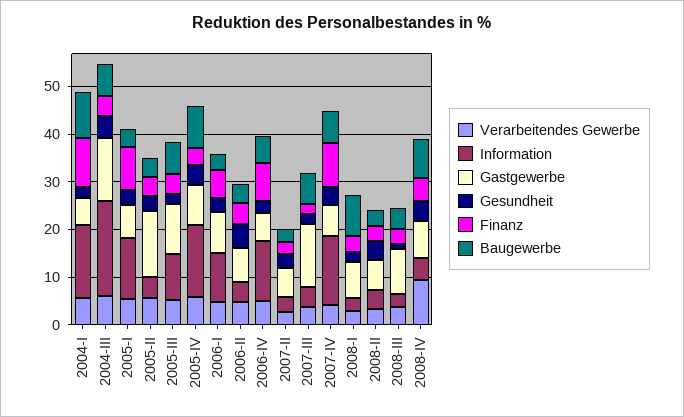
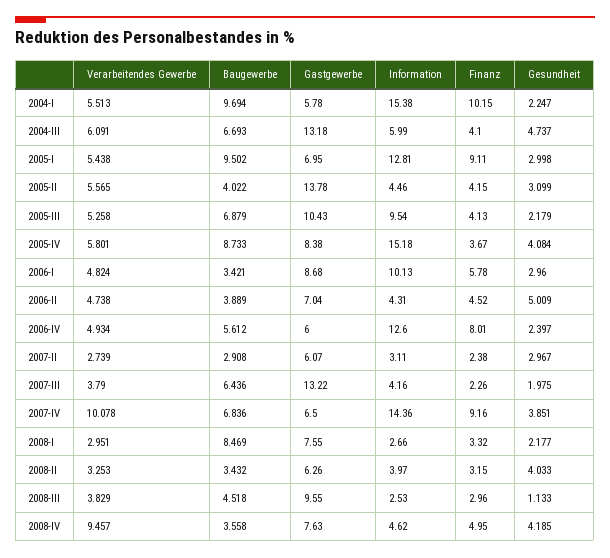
Information, 2004-III: 20 -> 5.99
Baugewerbe, 2005-I: 4 -> 9.502
Verarbeitendes Gewerbe, 2007-IV: 4 -> 10.078
Baugewerbe, 2008-IV: 8 -> 3.558

